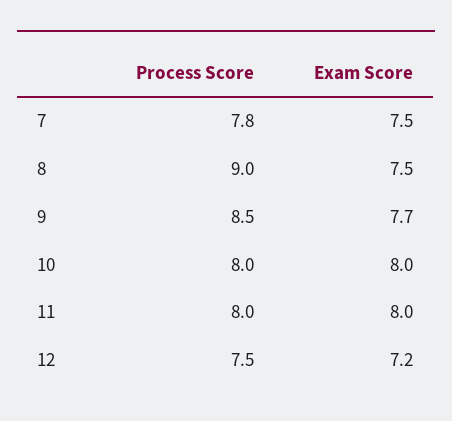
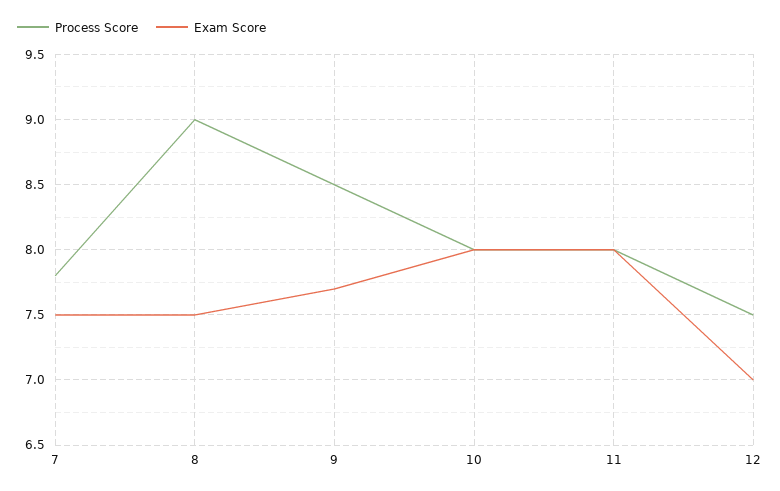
Exam Score, 12: 7.2 -> 7

